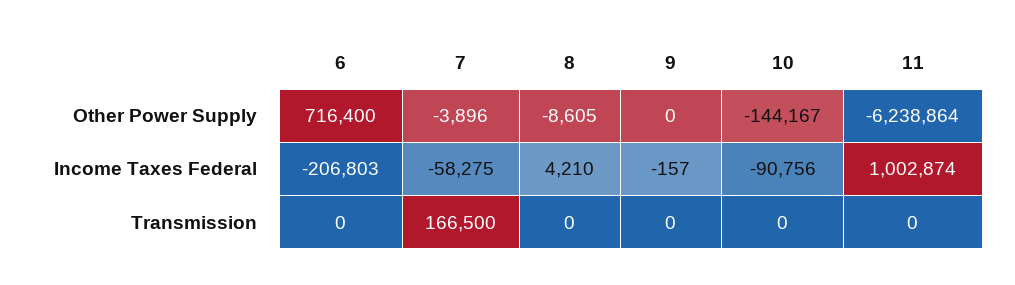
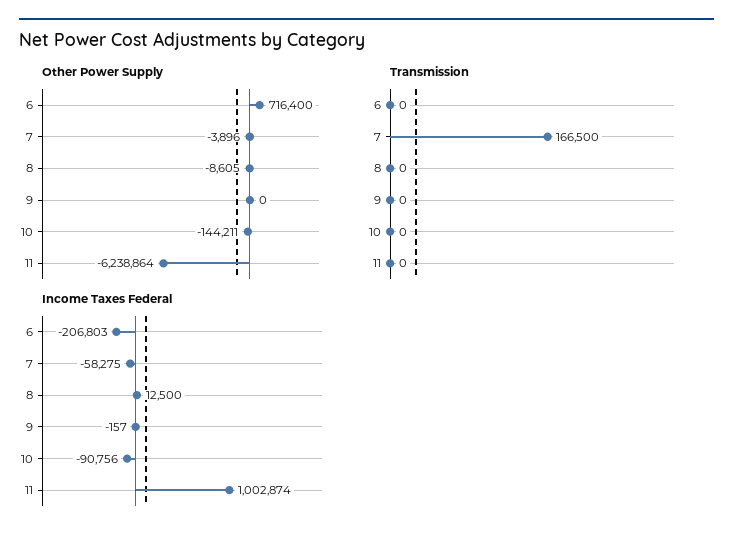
Other Power Supply, 10: -144167 -> -144211
Income Taxes Federal, 8: 4210 -> 12500

